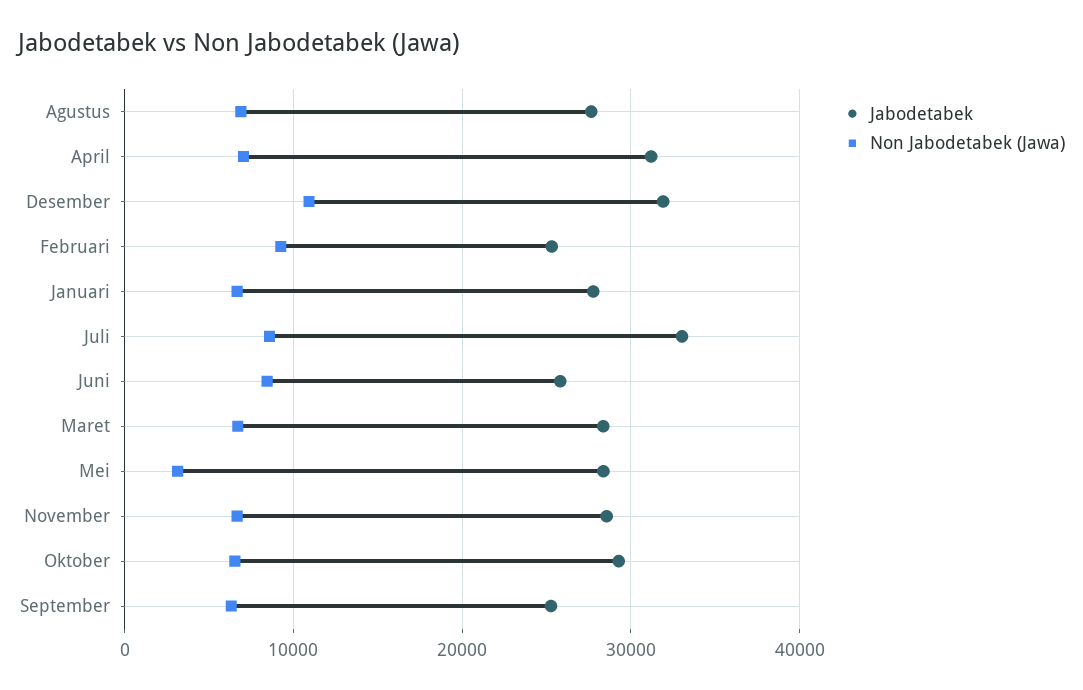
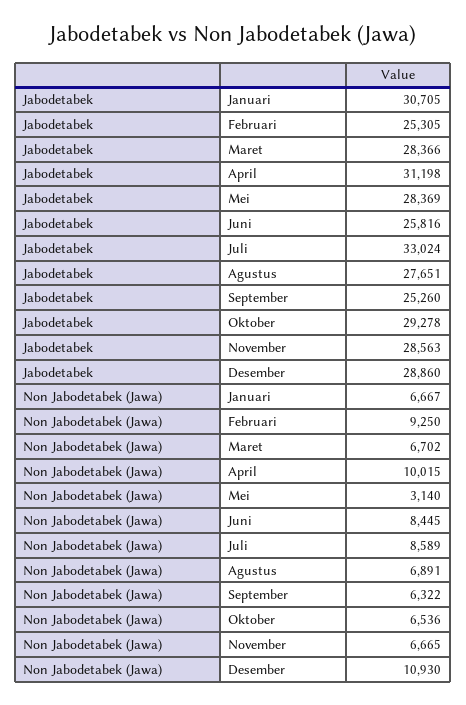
Non Jabodetabek (Jawa), April: 7000 -> 10015
Jabodetabek, Desember: 32000 -> 28860
Jabodetabek, Januari: 28000 -> 30705

